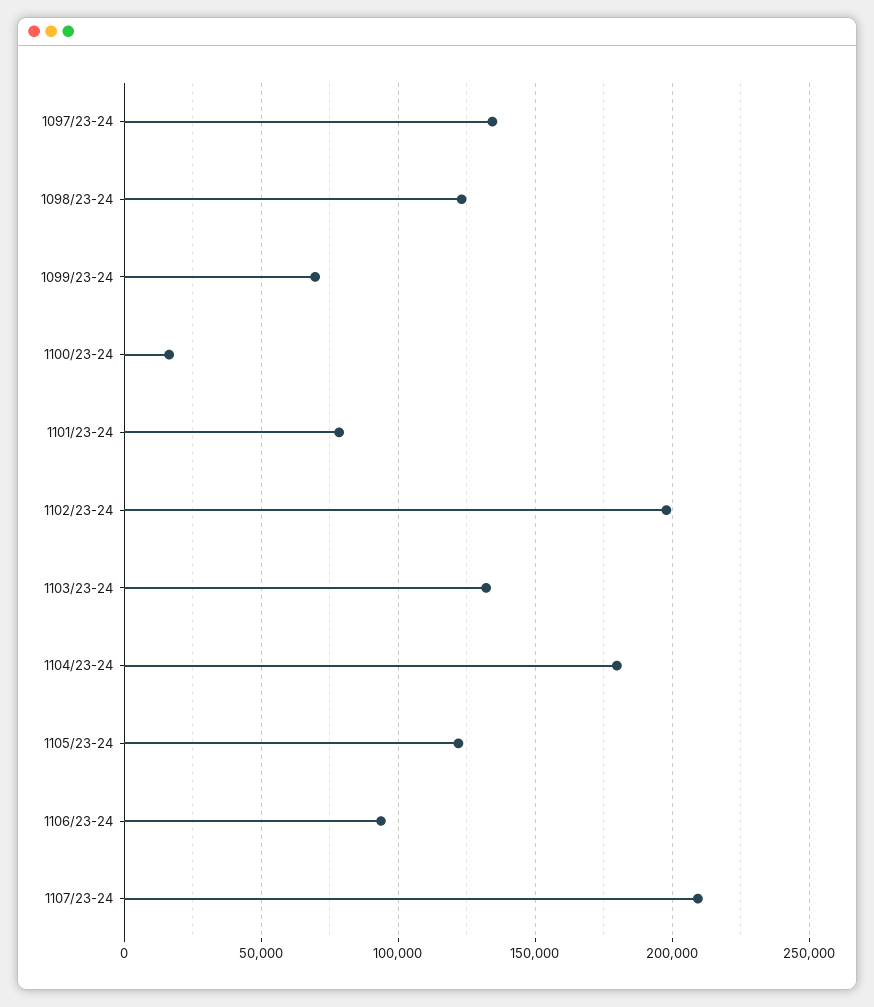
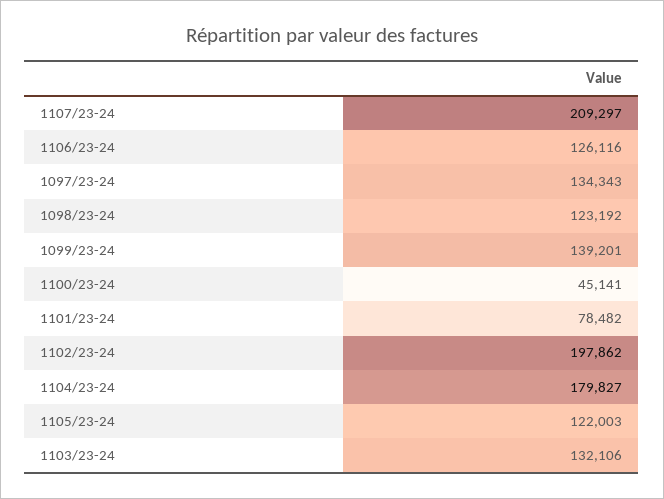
1099/23-24: 70000 -> 139201
1100/23-24: 15000 -> 45141
1106/23-24: 95000 -> 126116

